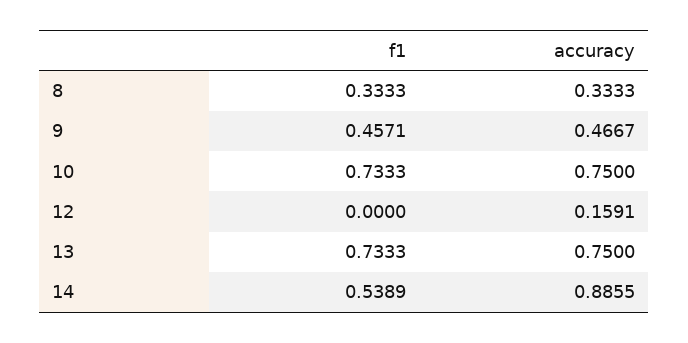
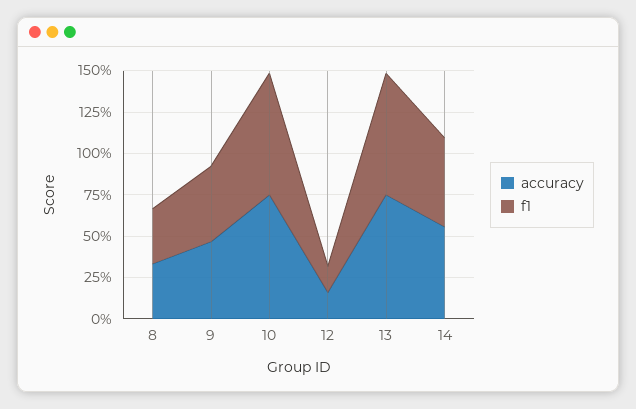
f1, 12: 0 -> 0.15
accuracy, 14: 0.8855 -> 0.55

